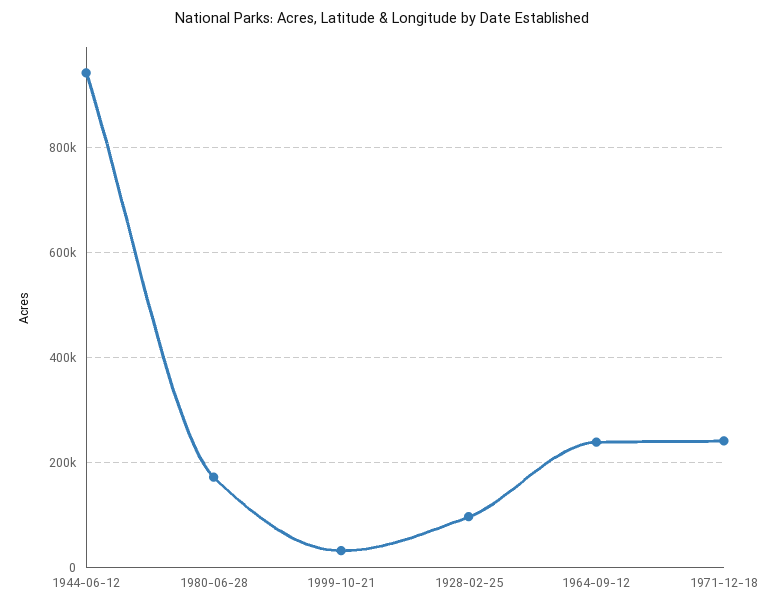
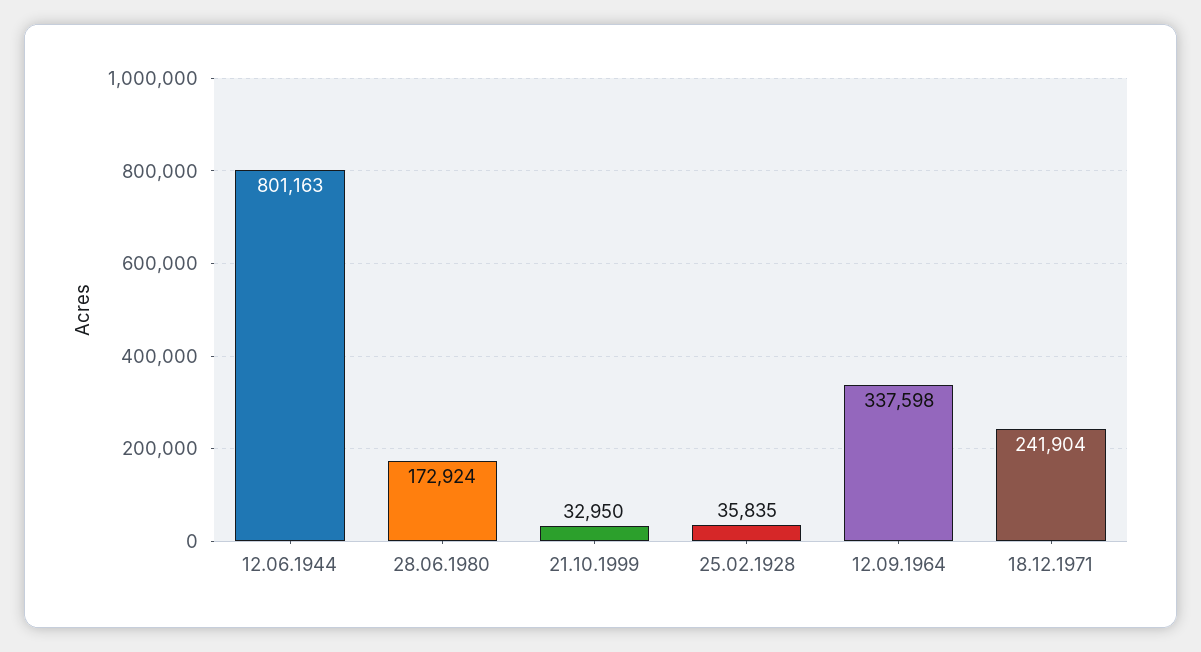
1944-06-12: 940000 -> 801163
1928-02-25: 100000 -> 35835
1964-09-12: 240000 -> 337598

